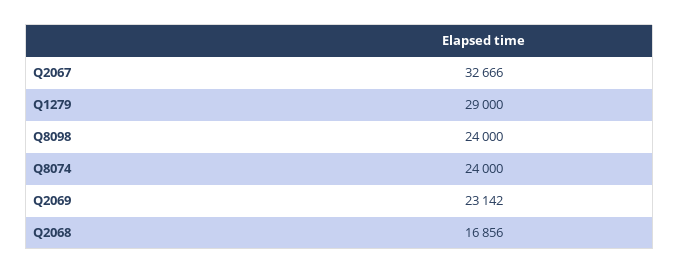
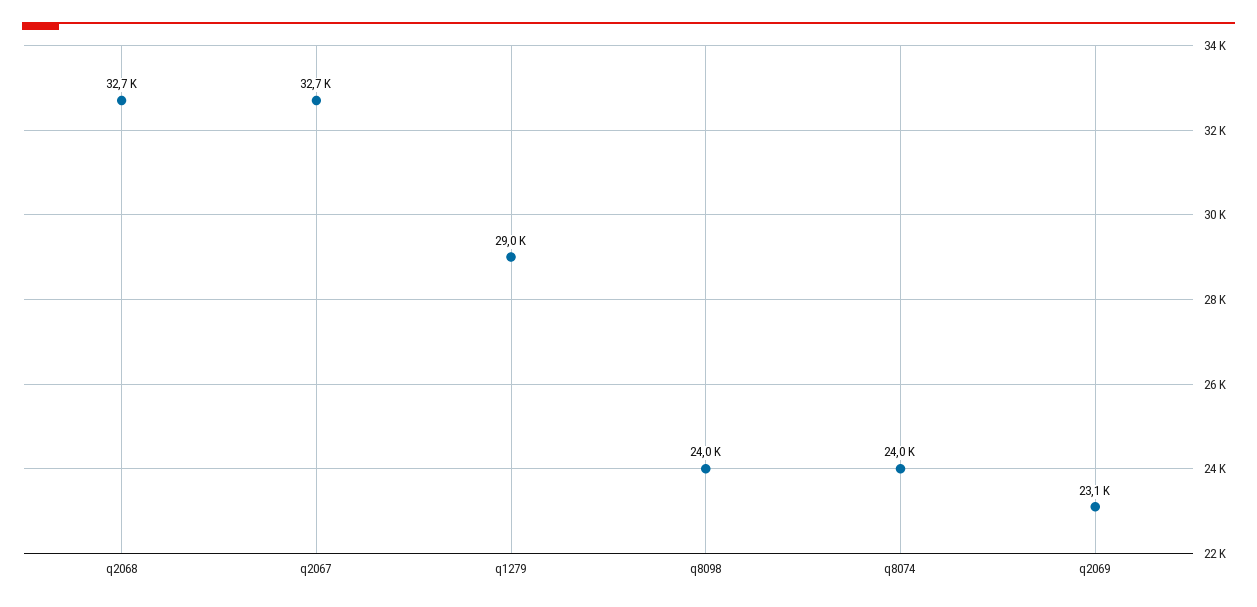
Q2068: 16856 -> 32700

